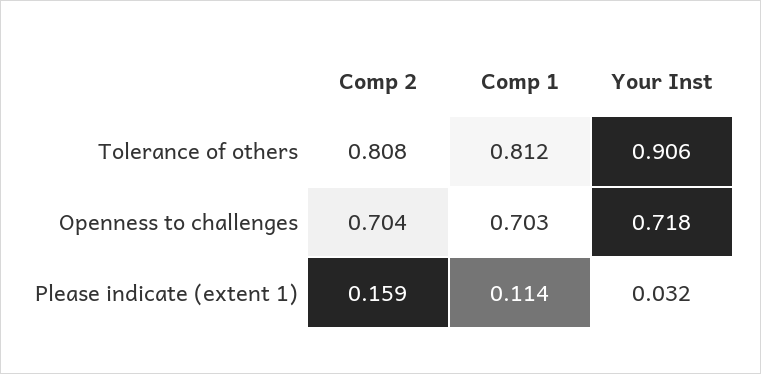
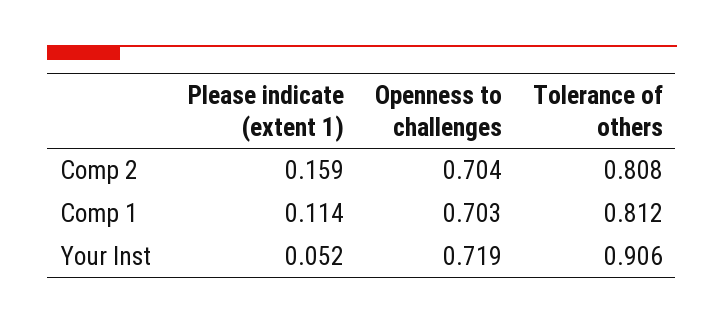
Your Inst, Openness to challenges: 0.718 -> 0.719
Your Inst, Please indicate (extent 1): 0.032 -> 0.052

